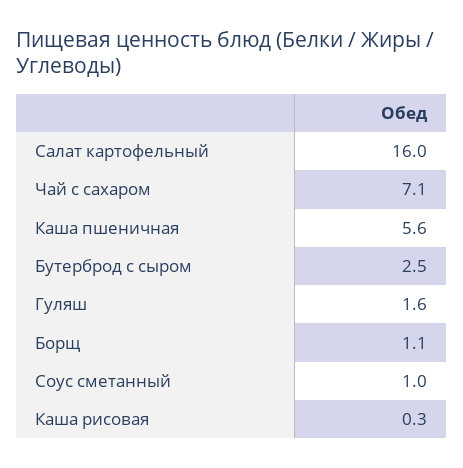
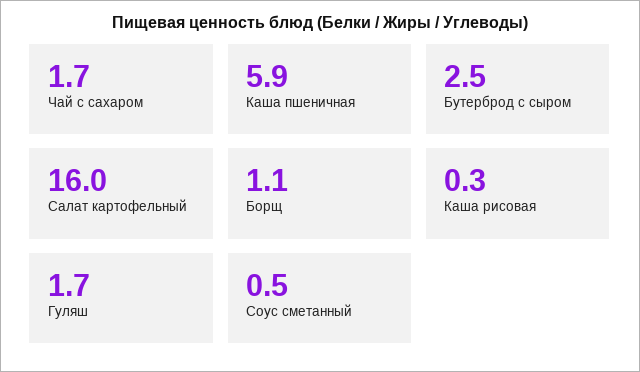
Чай с сахаром: 7.1 -> 1.7
Каша пшеничная: 5.6 -> 5.9
Гуляш: 1.6 -> 1.7
Соус сметанный: 1 -> 0.5

